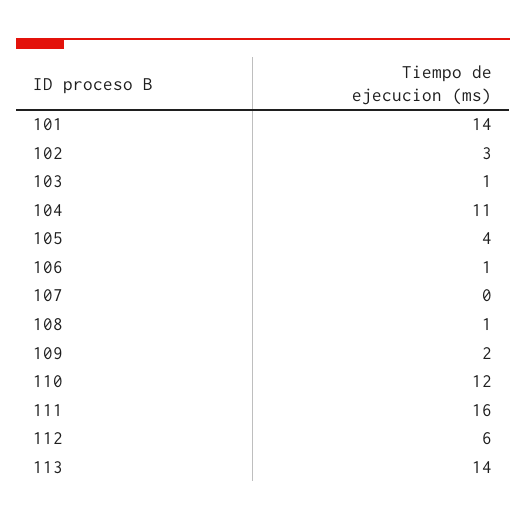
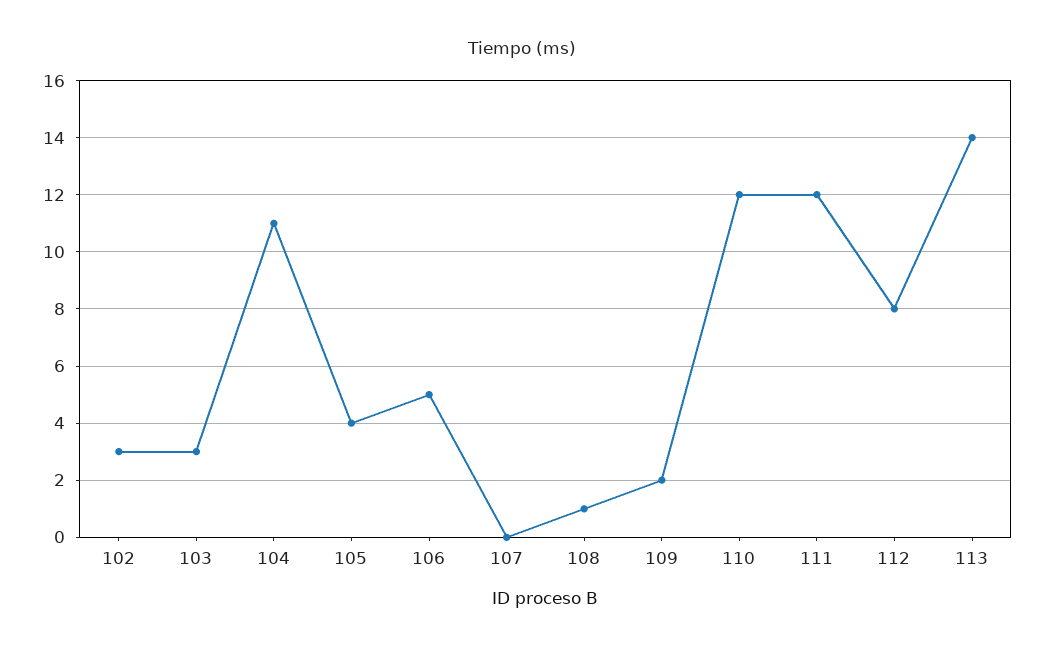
101: 14 -> none
103: 1 -> 3
106: 1 -> 5
111: 16 -> 12
112: 6 -> 8

